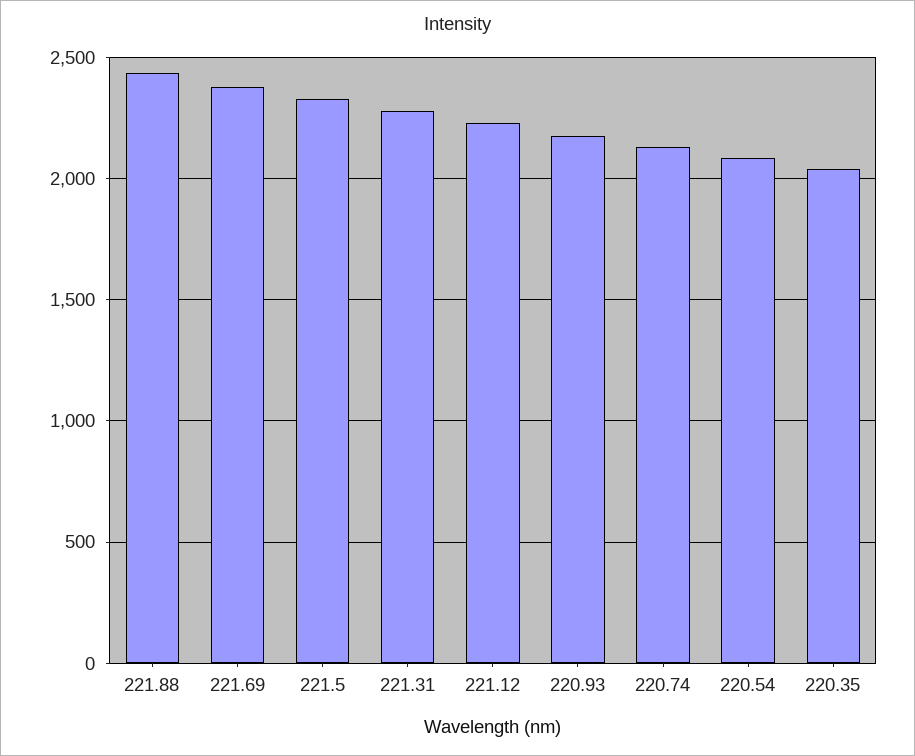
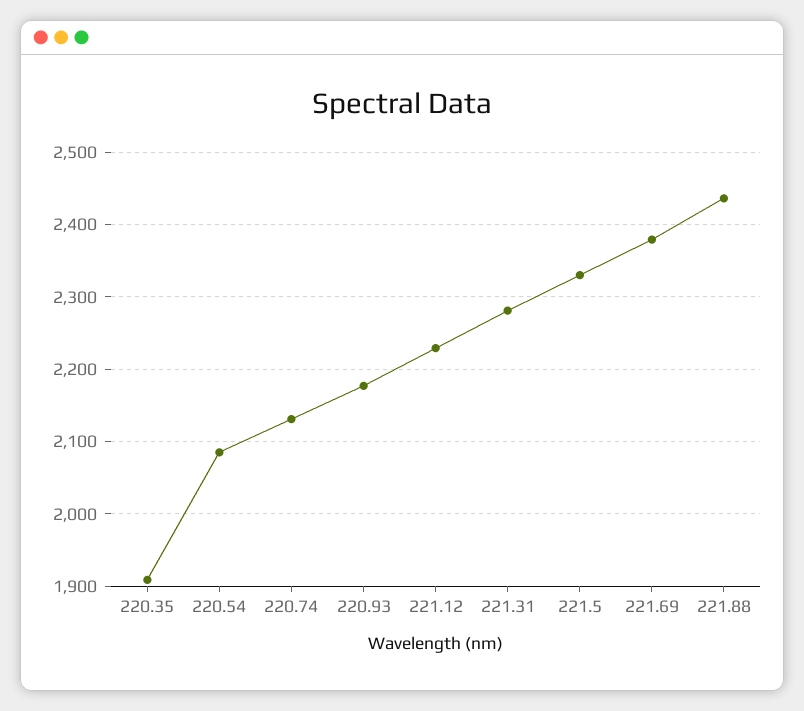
220.35: 2050 -> 1910

